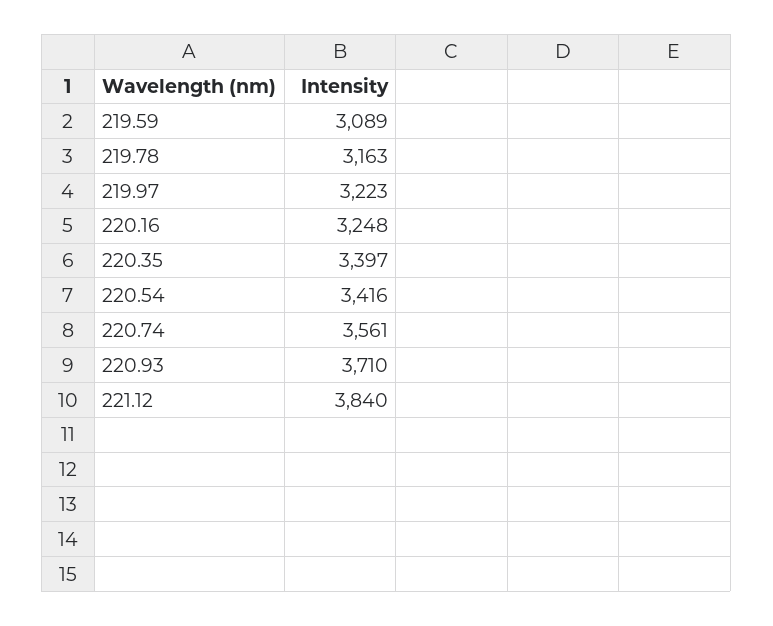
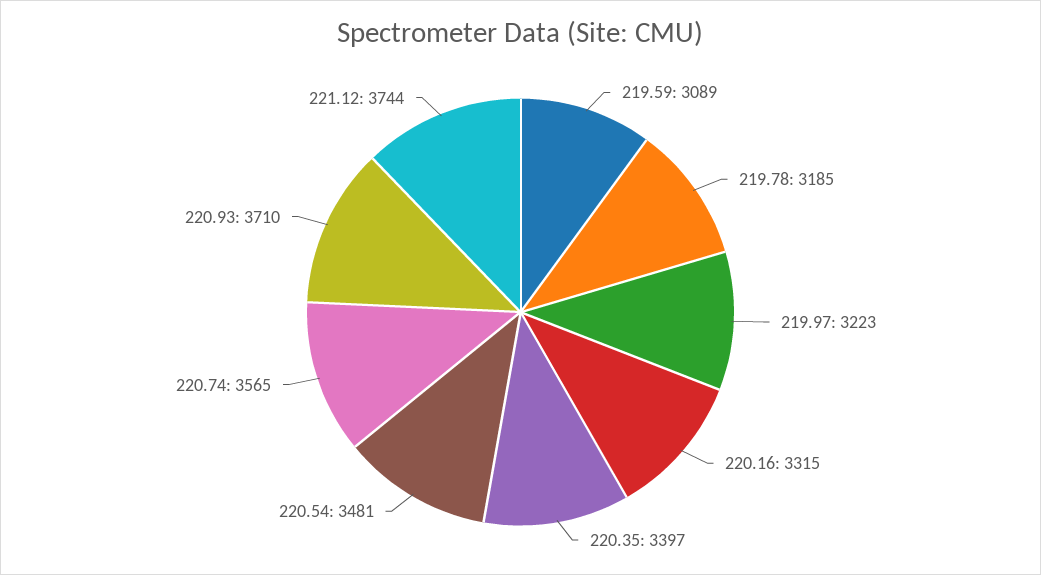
219.78: 3163 -> 3185
220.16: 3248 -> 3315
220.54: 3416 -> 3481
220.74: 3561 -> 3565
221.12: 3840 -> 3744

